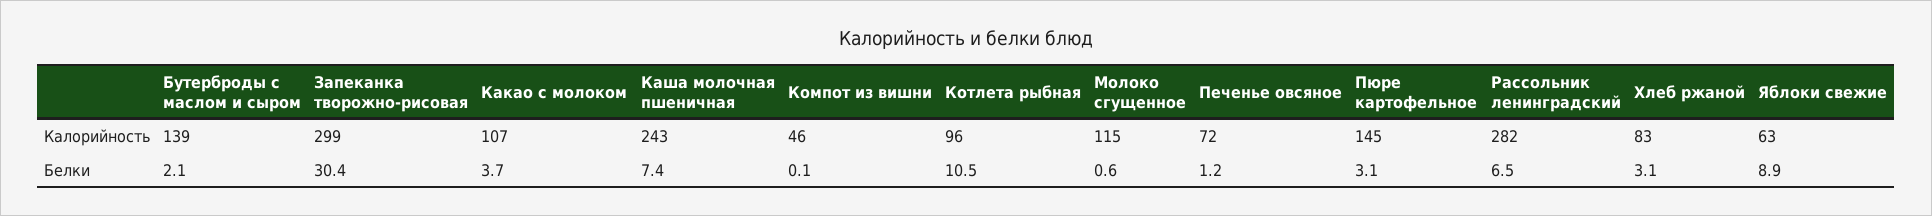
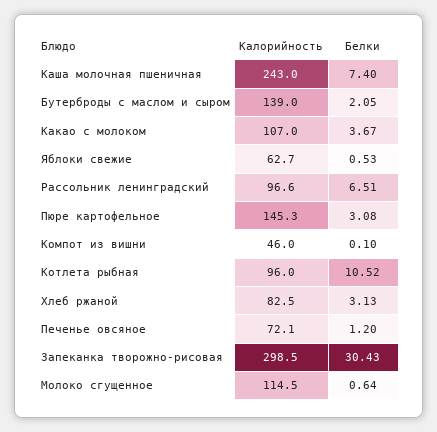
Рассольник ленинградский, Калорийность: 282 -> 96.6
Яблоки свежие, Белки: 8.9 -> 0.53

